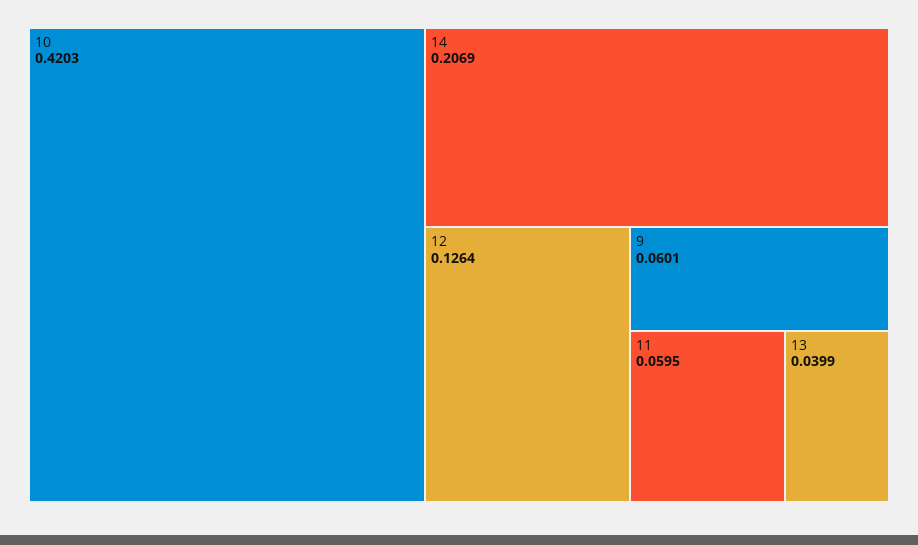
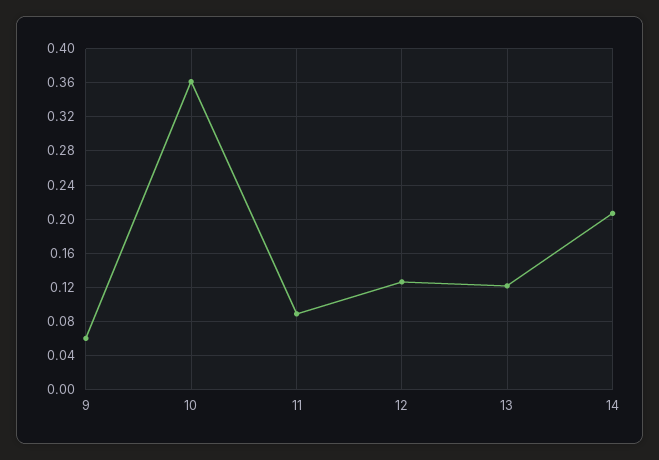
10: 0.4203 -> 0.36
11: 0.0595 -> 0.09
13: 0.0399 -> 0.12

